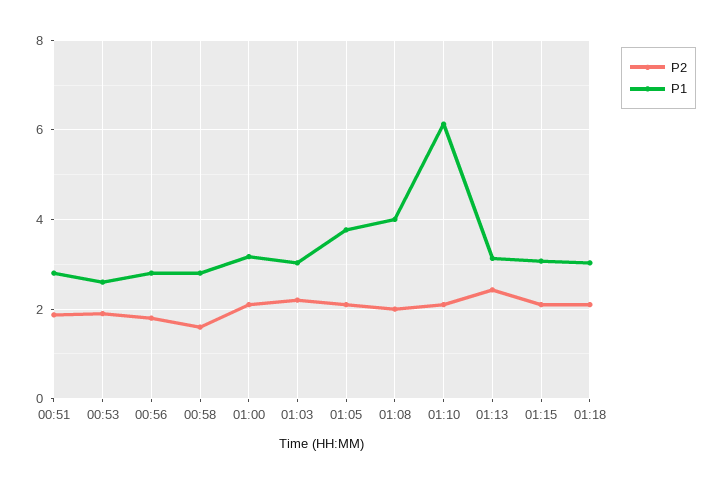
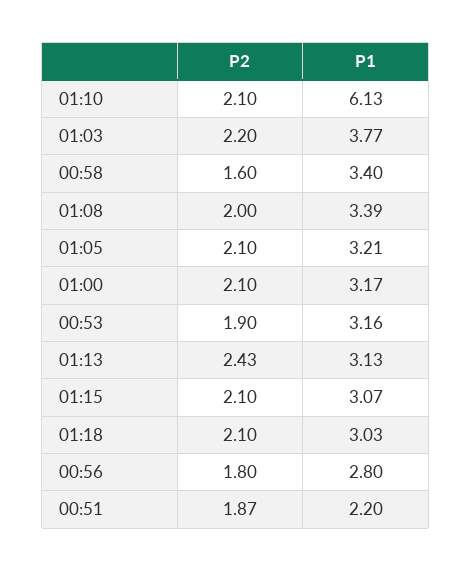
P1, 00:51: 2.8 -> 2.2
P1, 00:53: 2.6 -> 3.16
P1, 00:58: 2.8 -> 3.4
P1, 01:03: 3 -> 3.77
P1, 01:05: 3.8 -> 3.21
P1, 01:08: 4 -> 3.39

